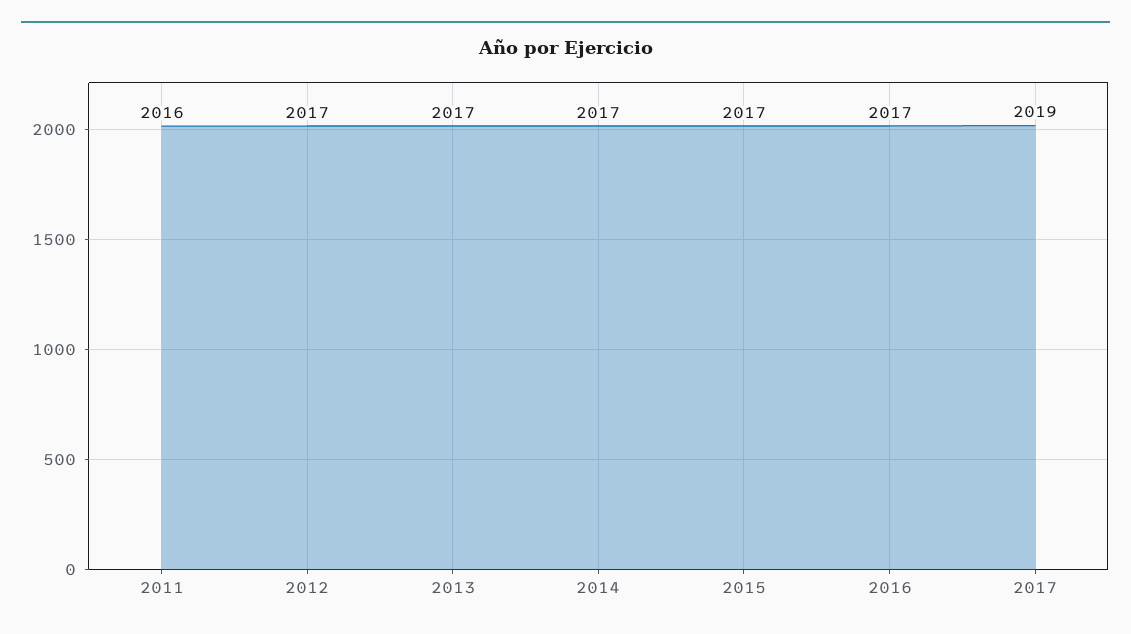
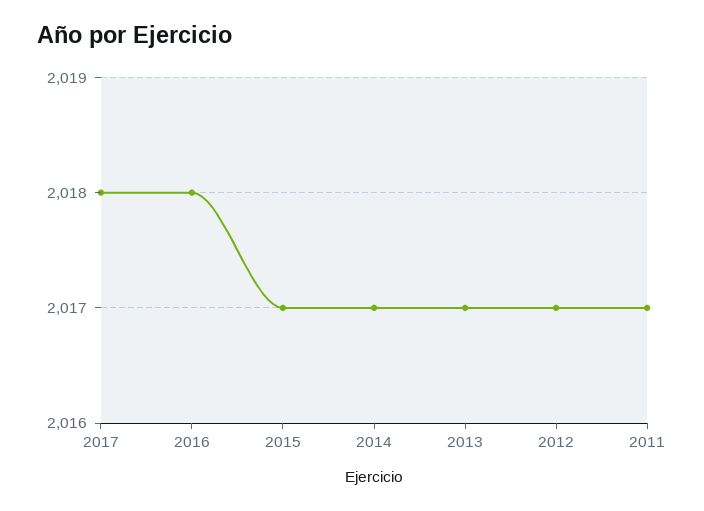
2011: 2016 -> 2017
2016: 2017 -> 2018
2017: 2019 -> 2018

